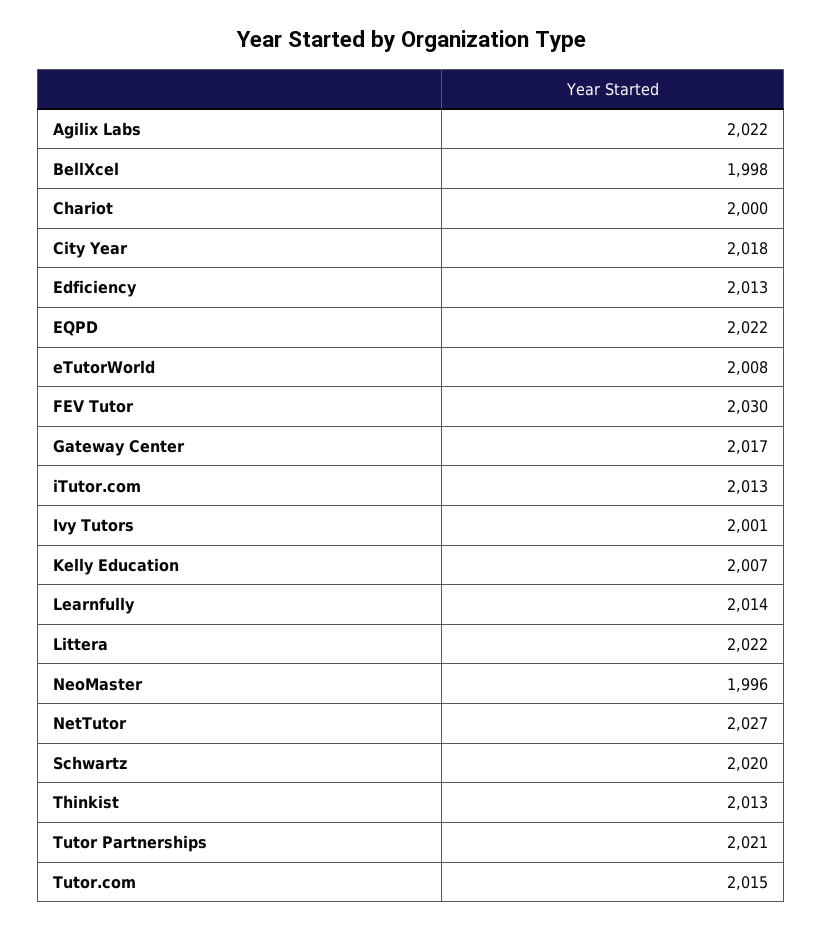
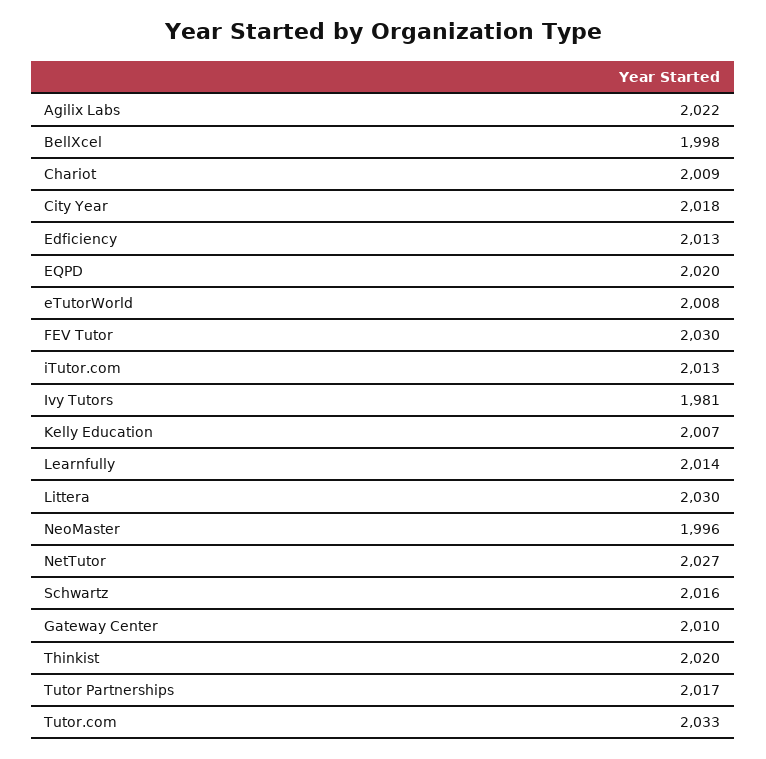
Chariot: 2000 -> 2009
EQPD: 2022 -> 2020
Gateway Center: 2017 -> 2010
Ivy Tutors: 2001 -> 1981
Littera: 2022 -> 2030
Schwartz: 2020 -> 2016
Thinkist: 2013 -> 2020
Tutor Partnerships: 2021 -> 2017
Tutor.com: 2015 -> 2033

